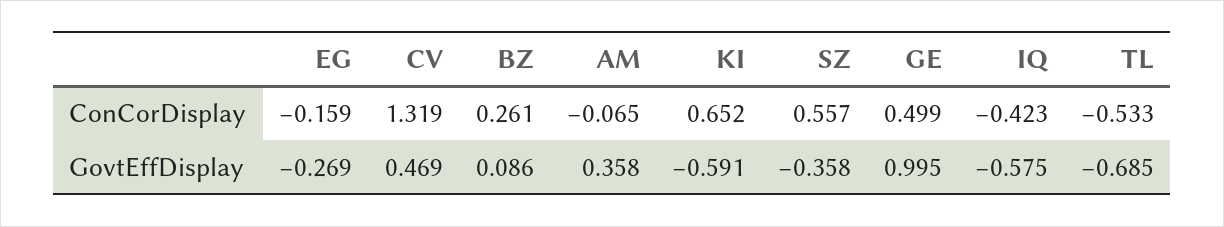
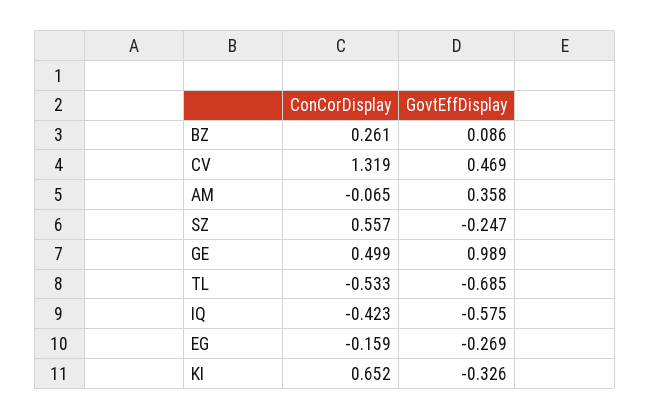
KI, GovtEffDisplay: -0.591 -> -0.326
SZ, GovtEffDisplay: -0.358 -> -0.247
GE, GovtEffDisplay: 0.995 -> 0.989

